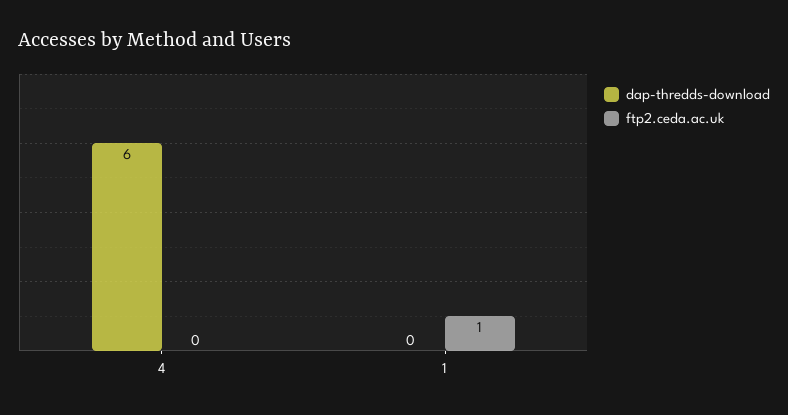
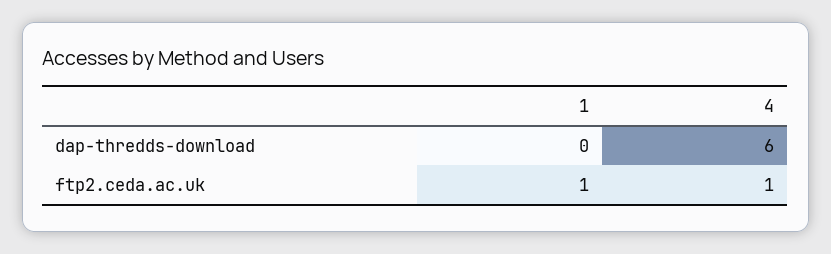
ftp2.ceda.ac.uk, 4: 0 -> 1

